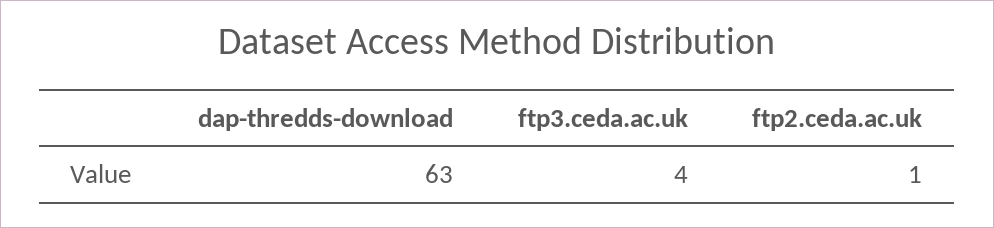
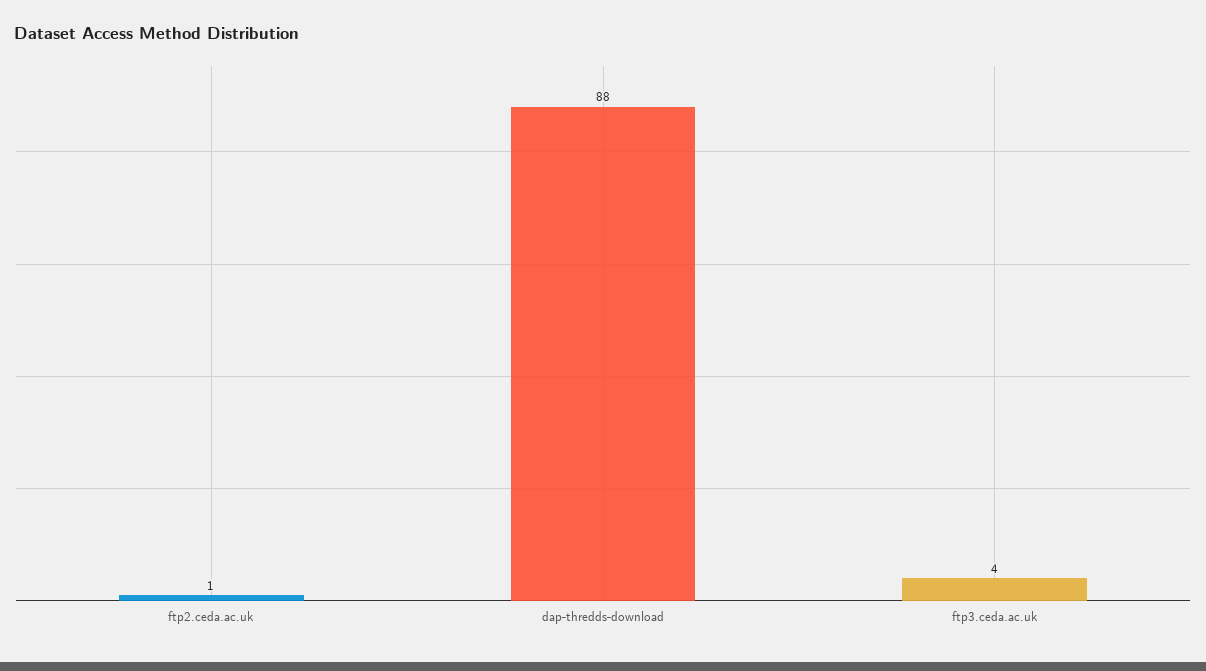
dap-thredds-download: 63 -> 88

